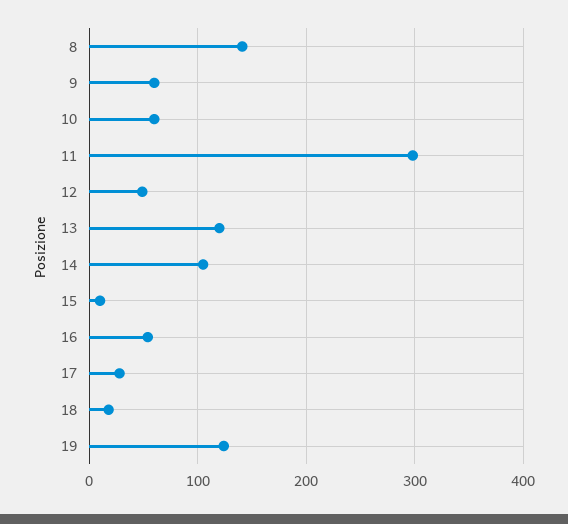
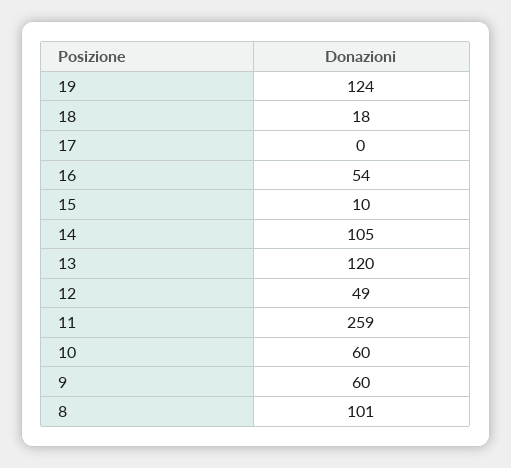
8: 140 -> 101
11: 300 -> 259
17: 30 -> 0

